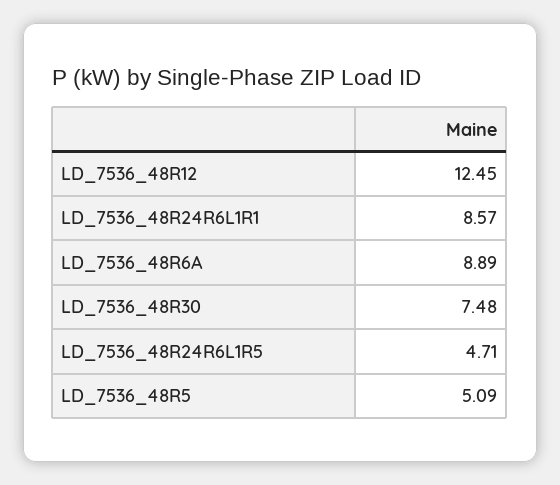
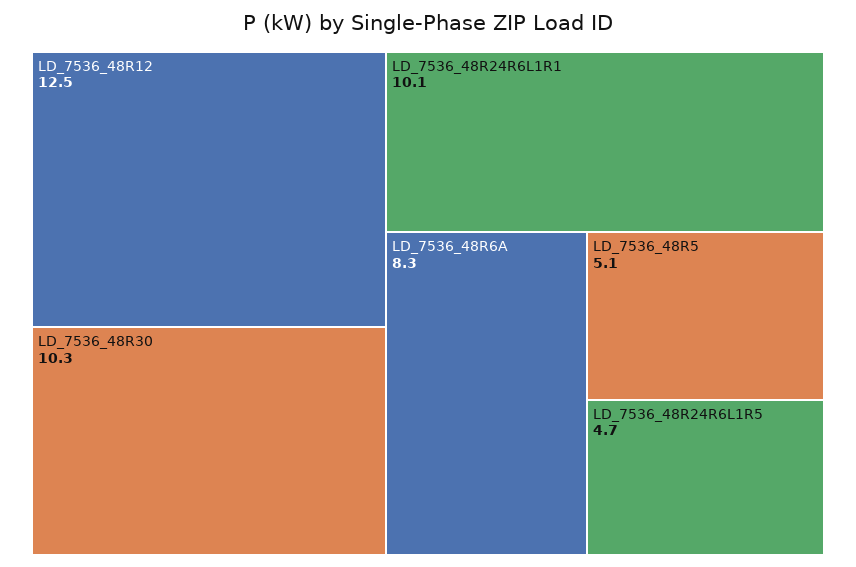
LD_7536_48R24R6L1R1: 8.57 -> 10.1
LD_7536_48R6A: 8.89 -> 8.3
LD_7536_48R30: 7.48 -> 10.3

